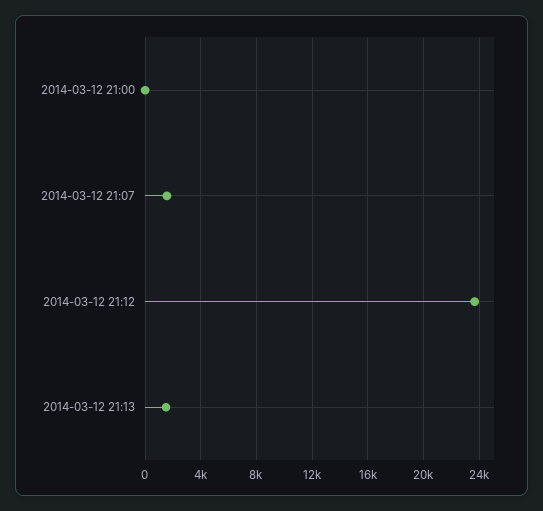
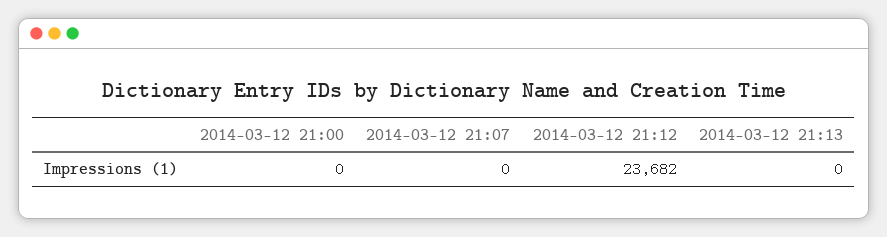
2014-03-12 21:07: 1500 -> 0
2014-03-12 21:13: 1500 -> 0

